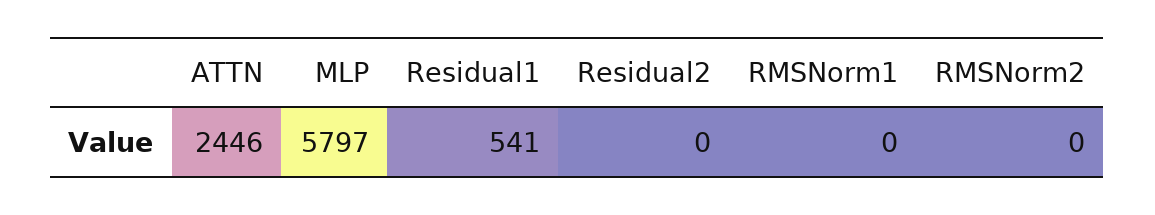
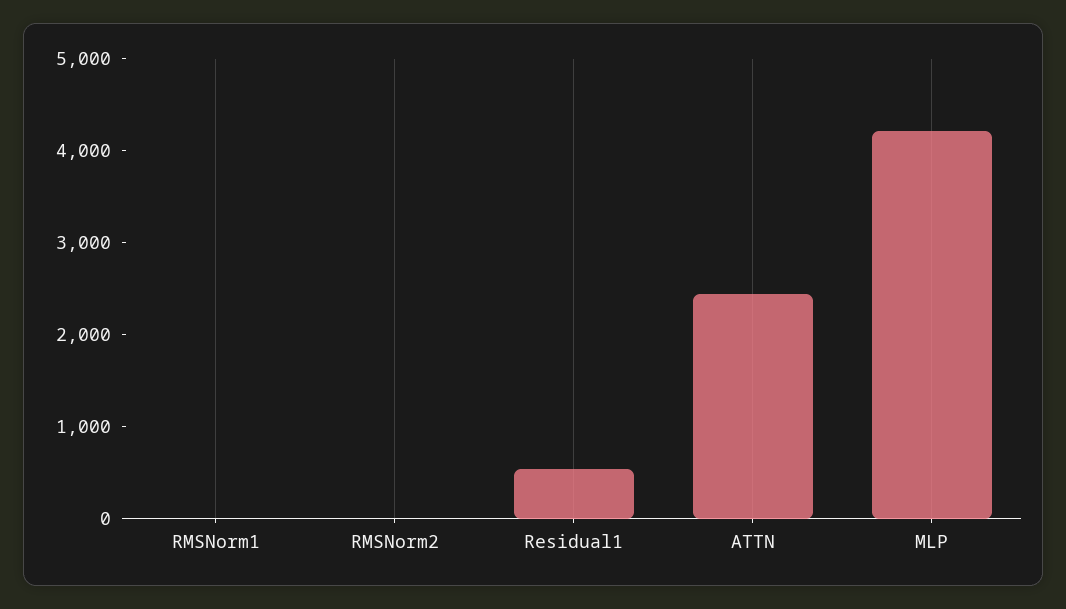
MLP: 5797 -> 4200
Residual2: 0 -> none

